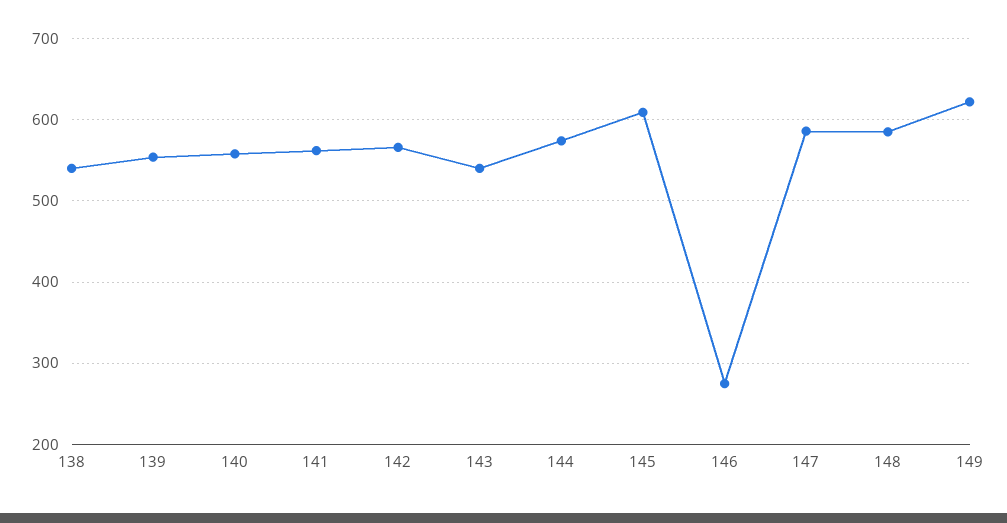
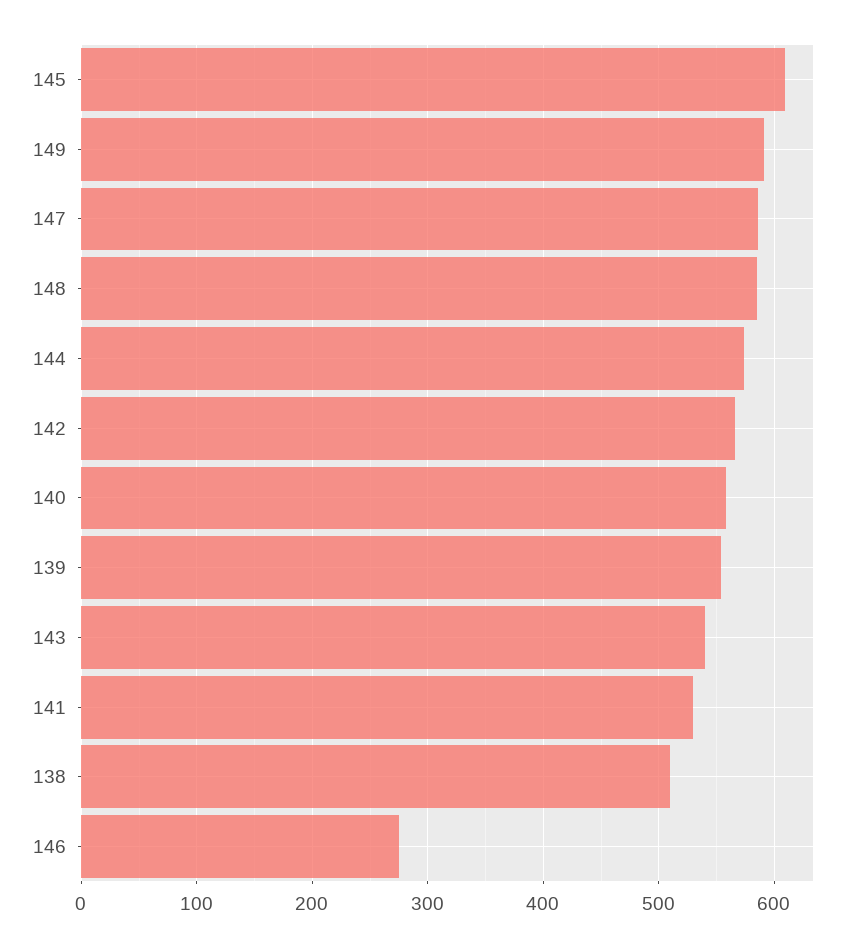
138: 540 -> 510
141: 560 -> 530
149: 620 -> 590

